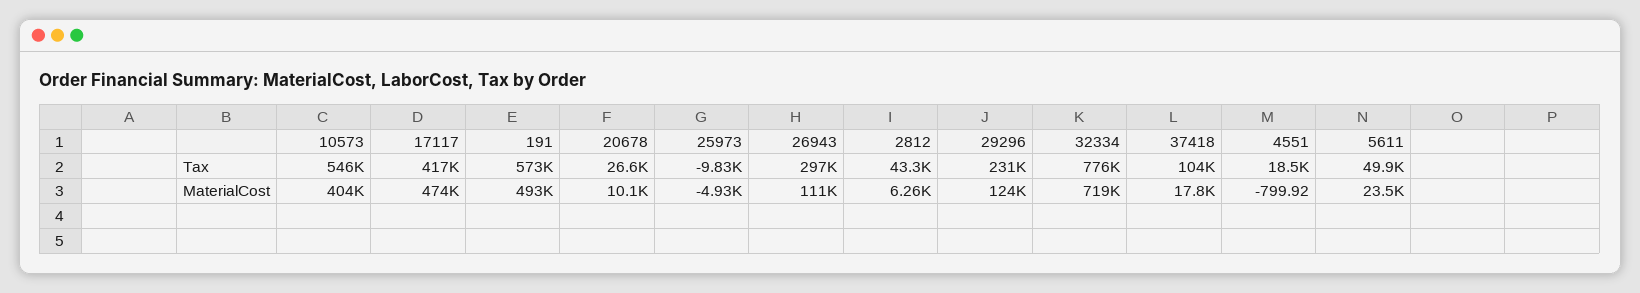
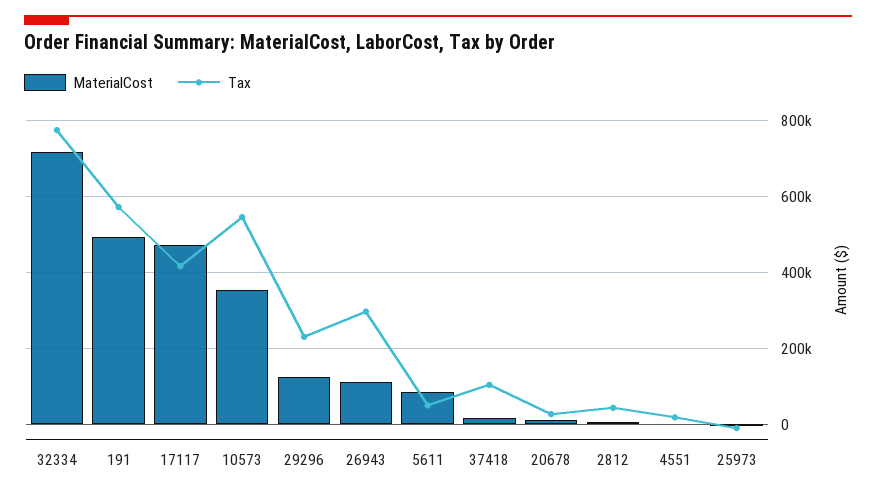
MaterialCost, 10573: 404000 -> 360000
MaterialCost, 5611: 23500 -> 80000

